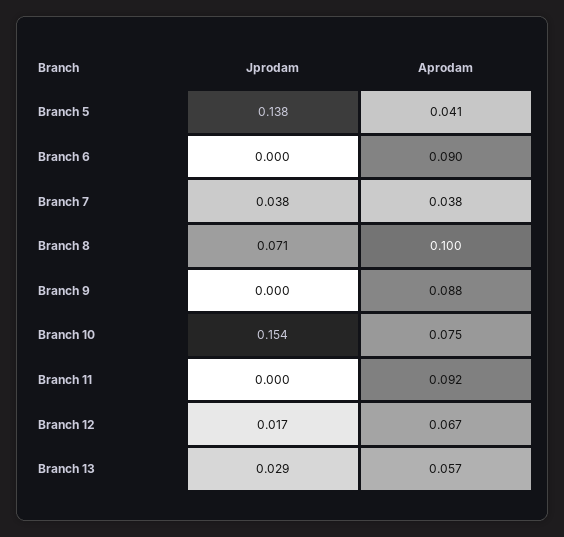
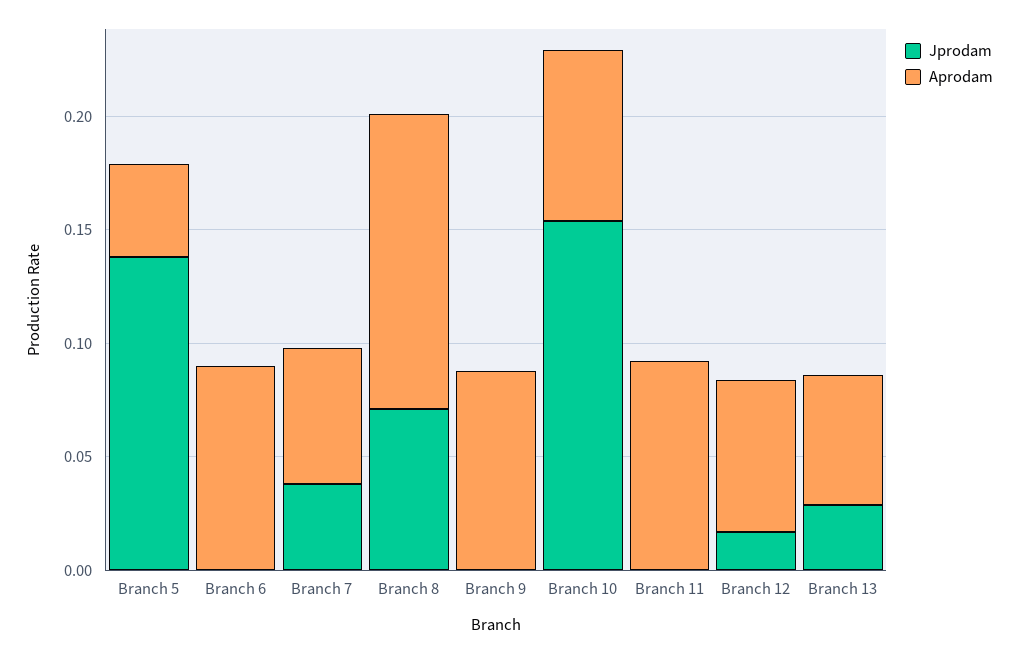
Aprodam, Branch 7: 0.038 -> 0.06
Aprodam, Branch 8: 0.1 -> 0.13

